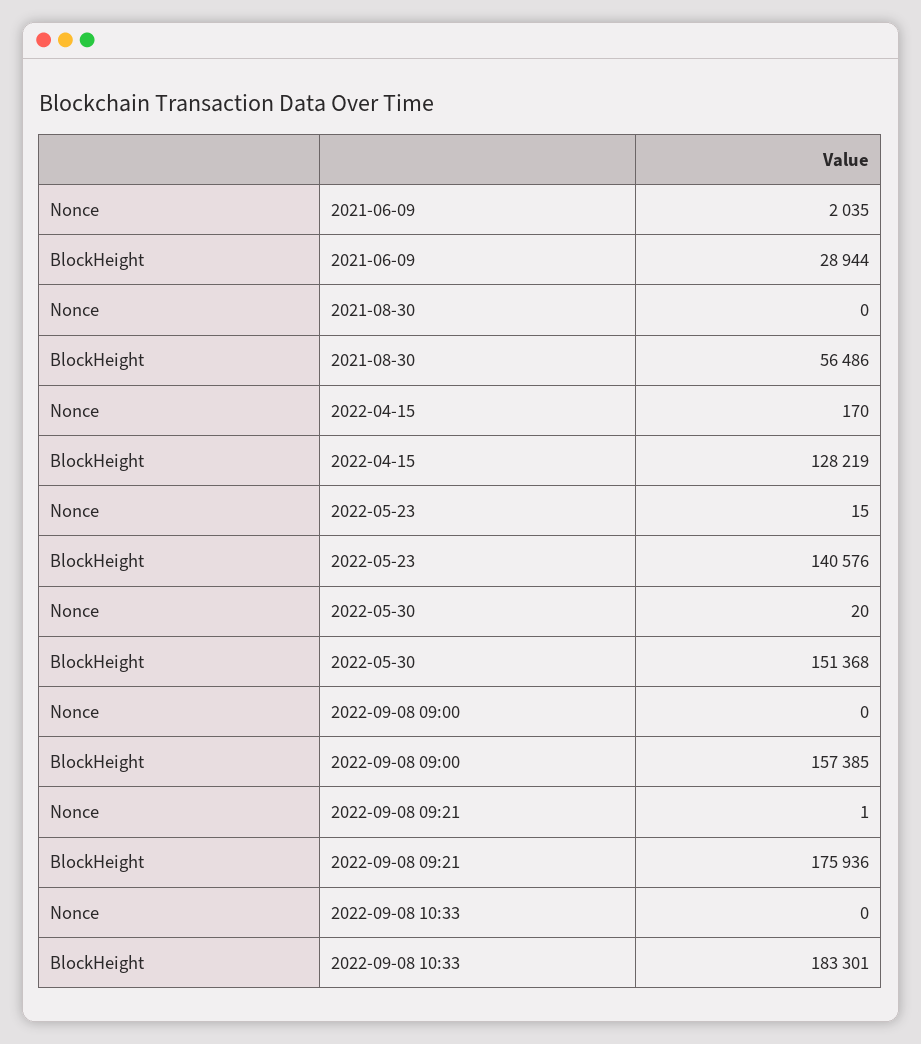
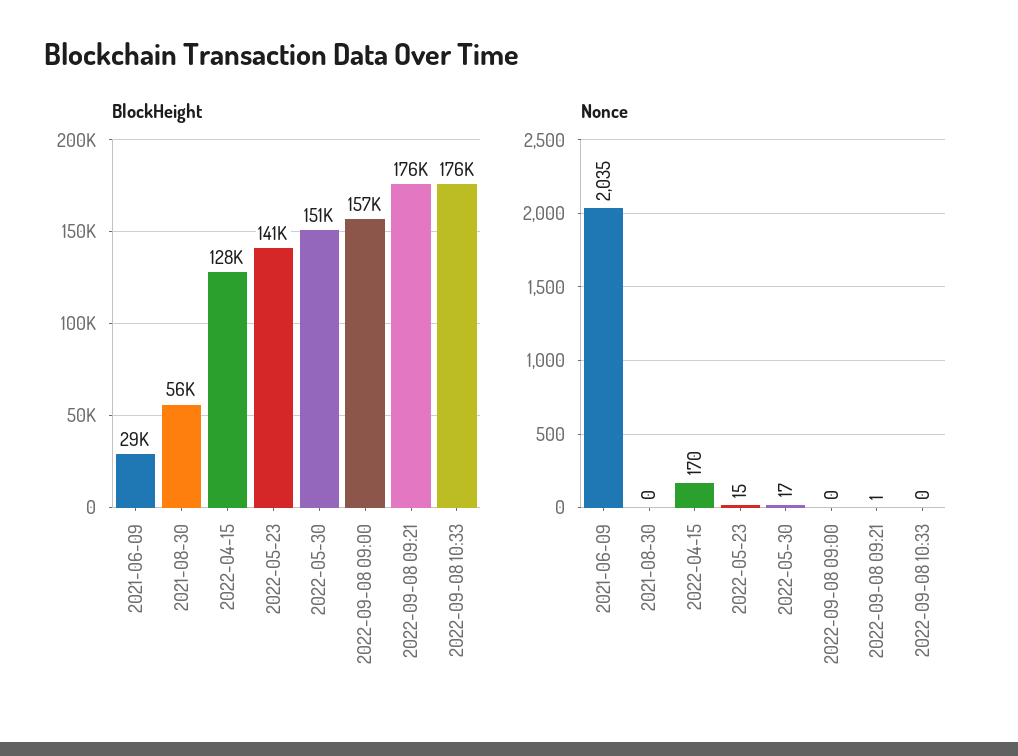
Nonce, 2022-05-30: 20 -> 17
BlockHeight, 2022-09-08 10:33: 183301 -> 176000

